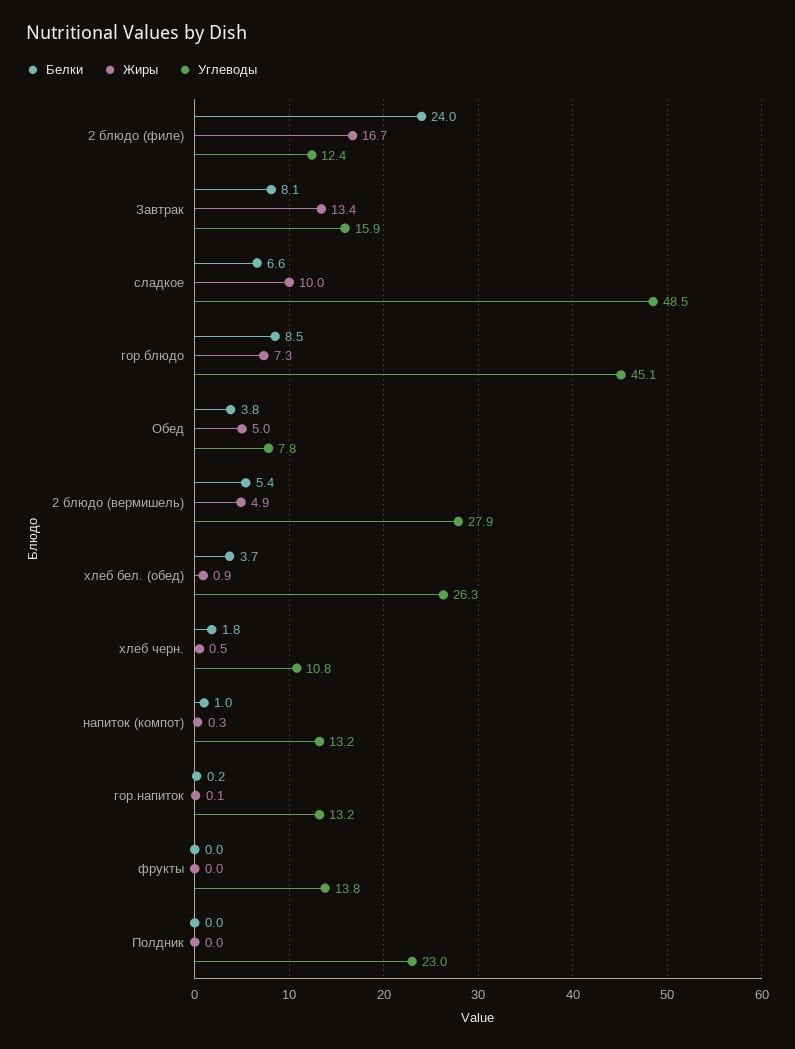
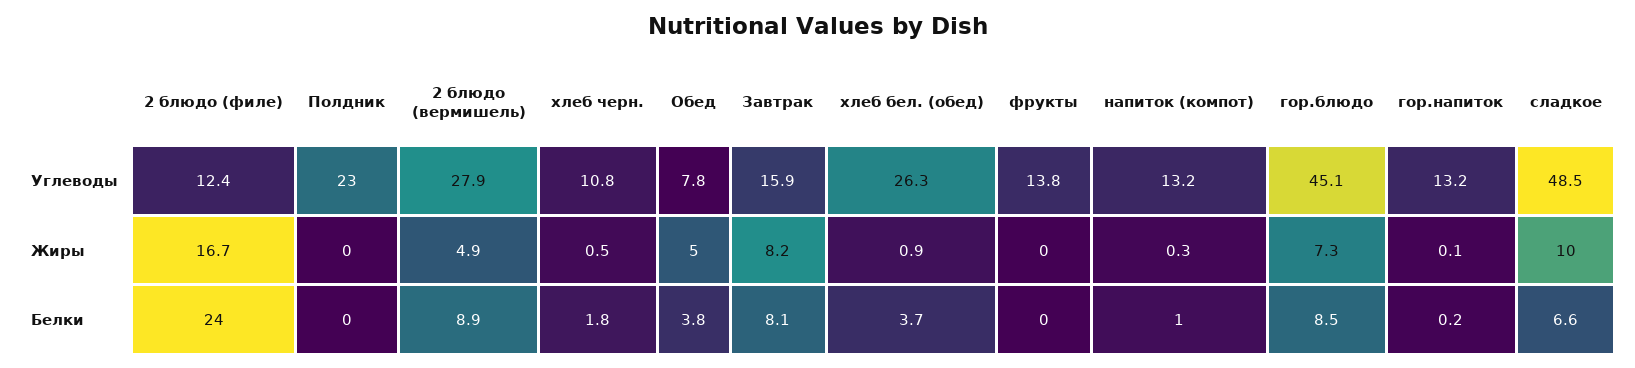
Жиры, Завтрак: 13.4 -> 8.2
Белки, 2 блюдо (вермишель): 5.4 -> 8.9

